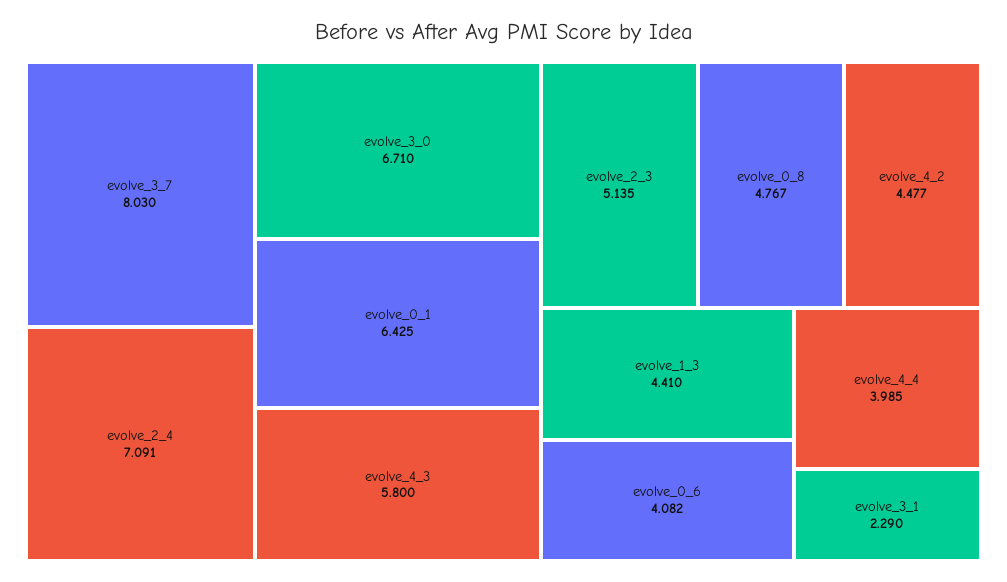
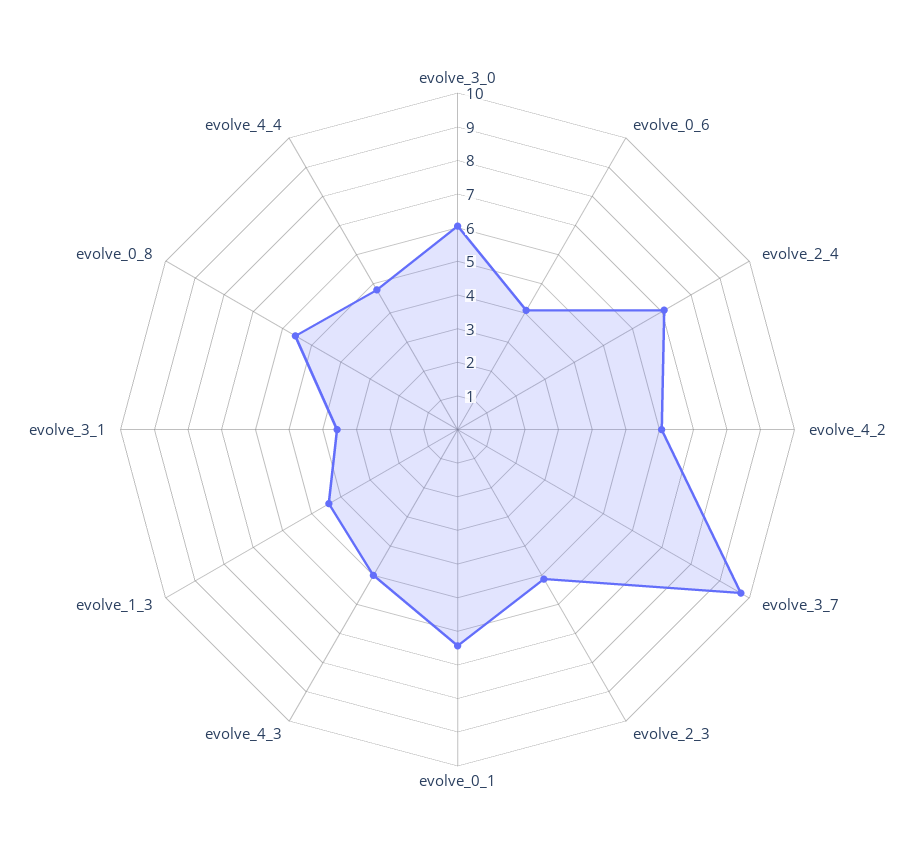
evolve_3_7: 8.03 -> 9.75
evolve_3_0: 6.71 -> 6
evolve_4_3: 5.8 -> 5
evolve_0_8: 4.767 -> 5.5
evolve_4_2: 4.477 -> 6
evolve_4_4: 3.985 -> 4.75
evolve_3_1: 2.29 -> 3.5

